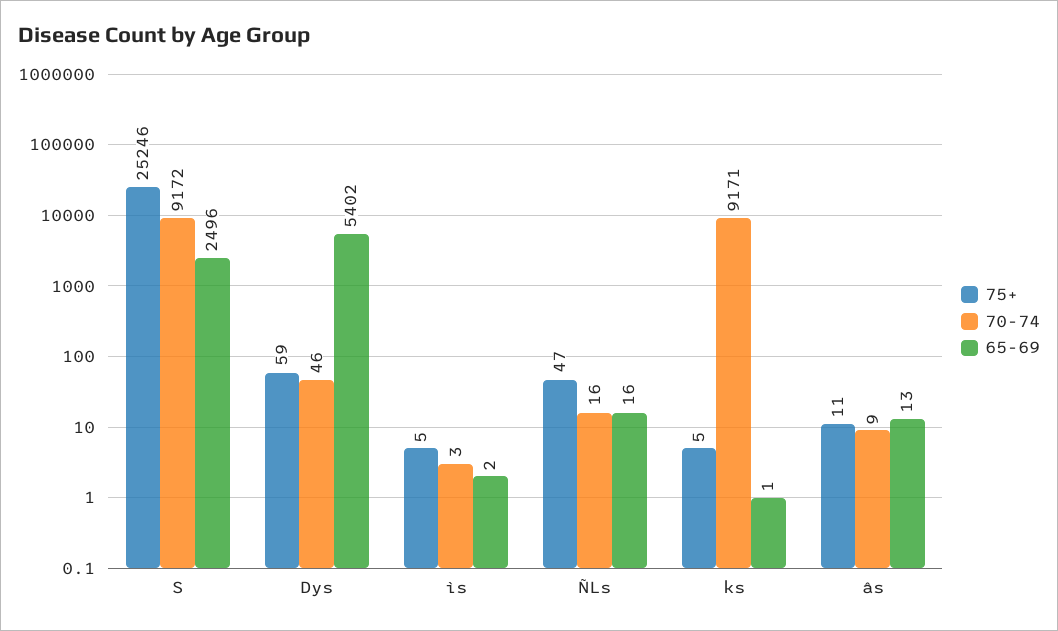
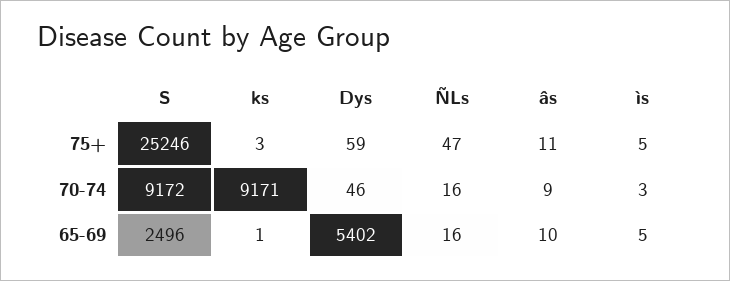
65-69, ìs: 2 -> 5
75+, ks: 5 -> 3
65-69, âs: 13 -> 10

